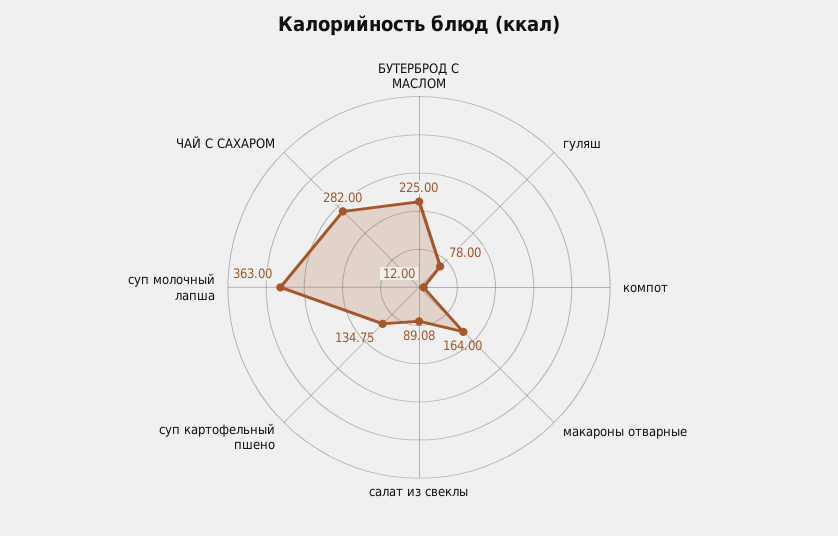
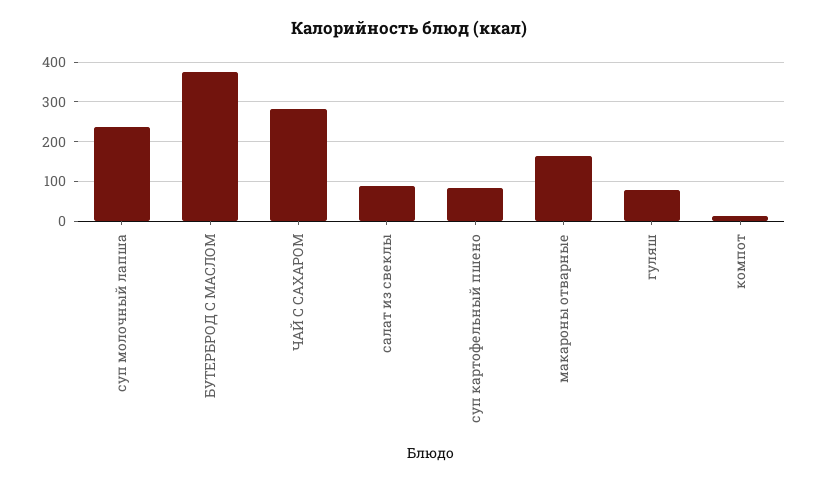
БУТЕРБРОД С МАСЛОМ: 225 -> 380
суп картофельный пшено: 134.75 -> 80
суп молочный лапша: 363 -> 240

